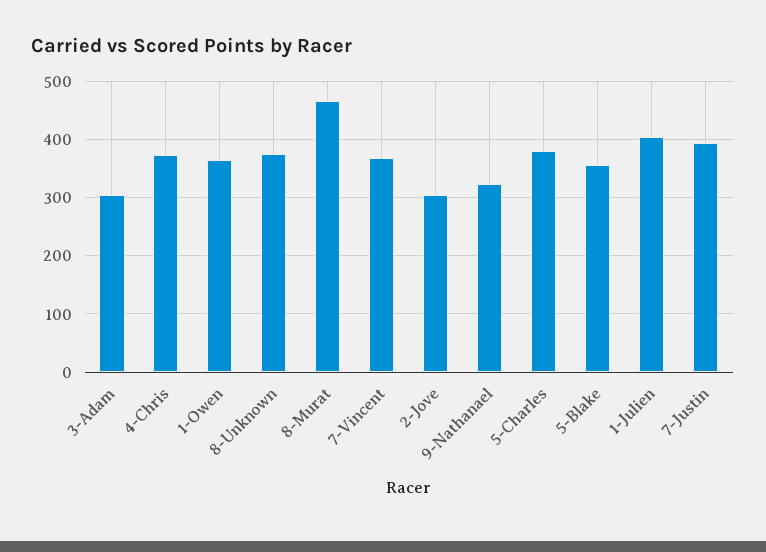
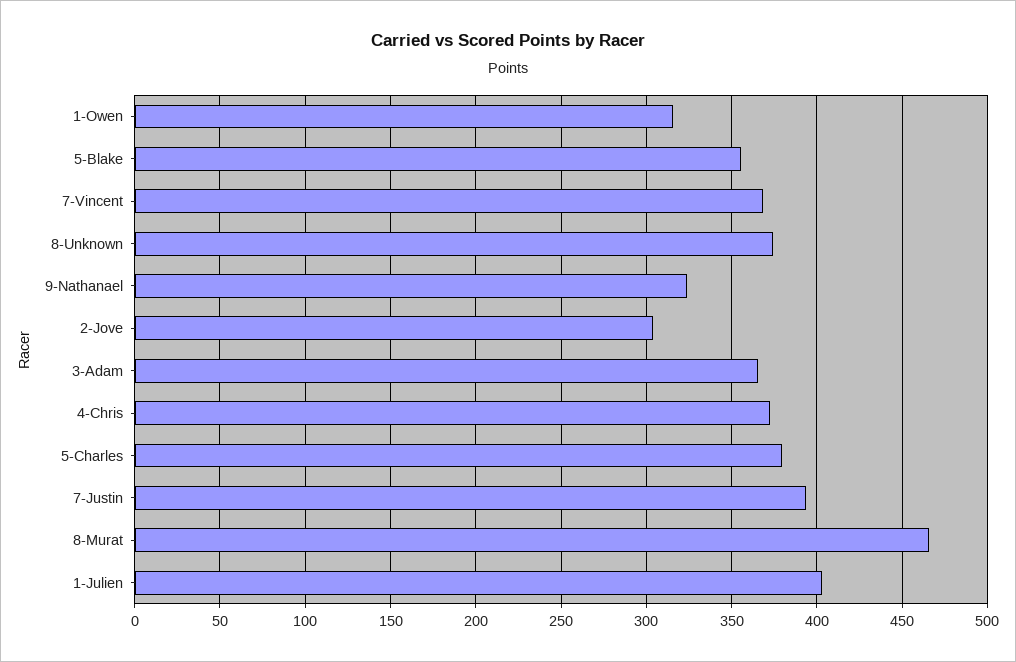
3-Adam: 300 -> 365
1-Owen: 360 -> 315

